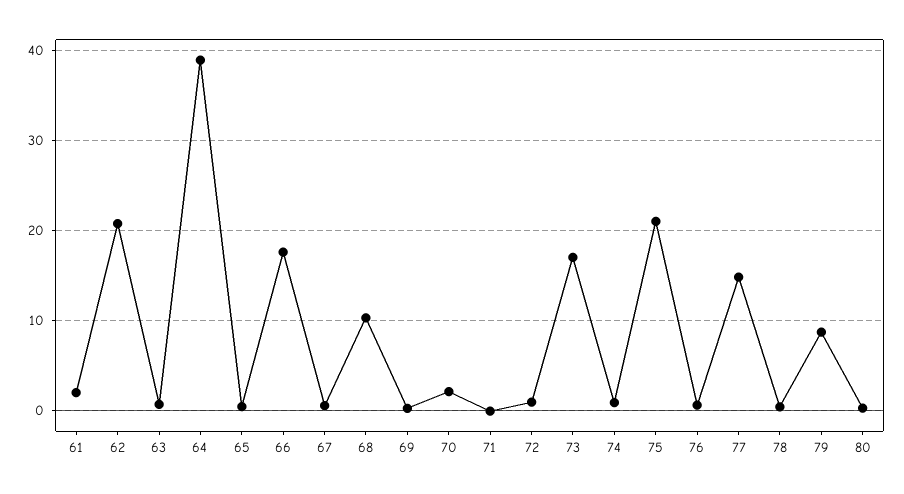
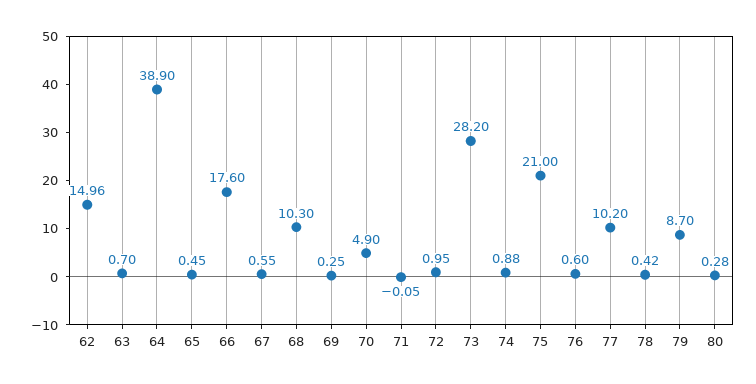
61: 2 -> none
62: 21 -> 14.96
70: 2 -> 4.9
73: 17 -> 28.2
77: 15 -> 10.2

